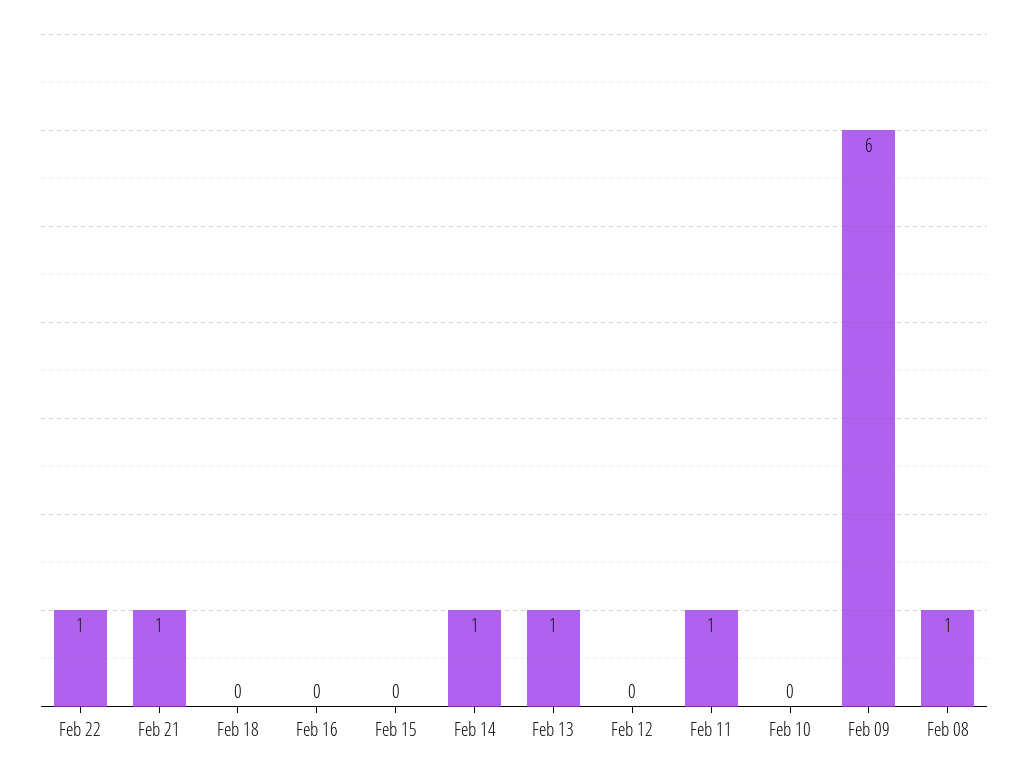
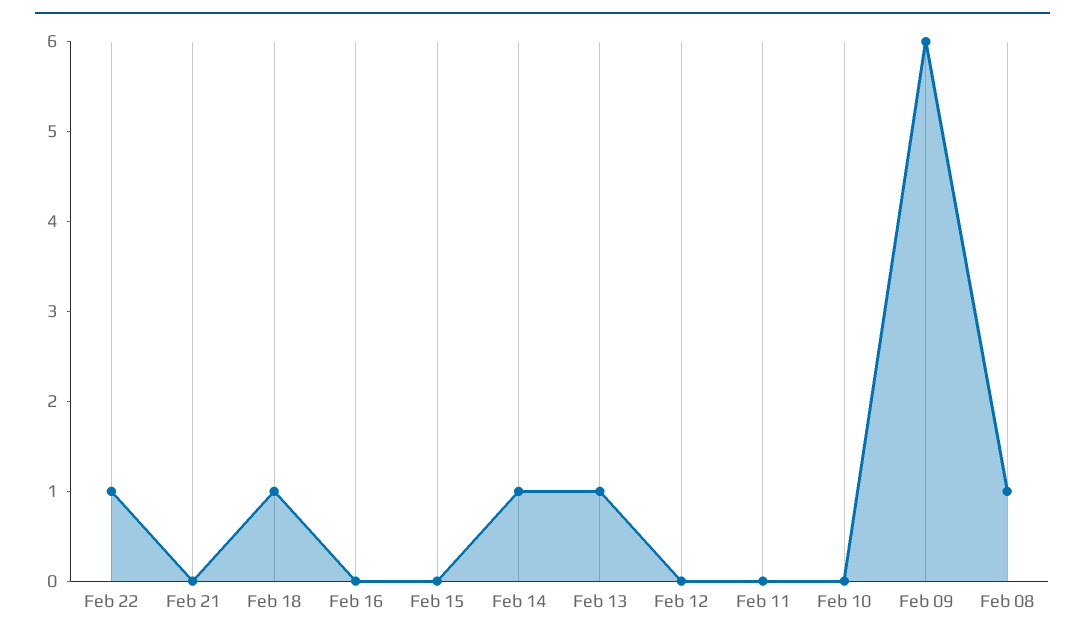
Feb 21: 1 -> 0
Feb 18: 0 -> 1
Feb 11: 1 -> 0

